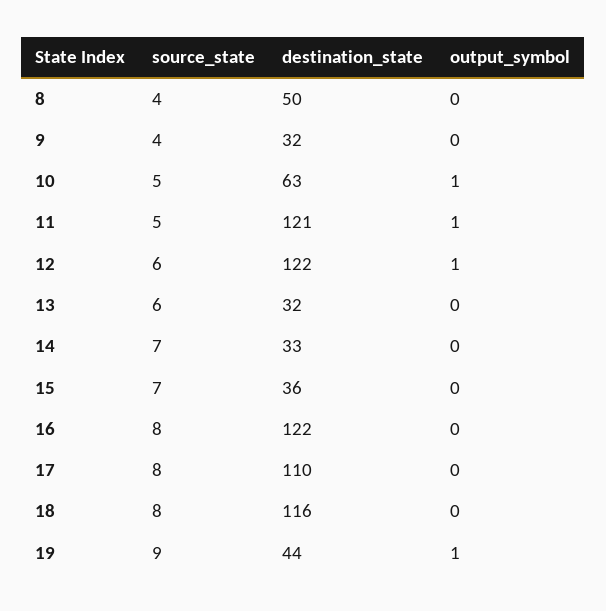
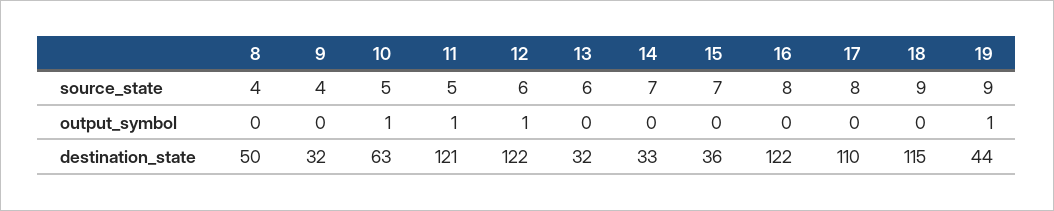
source_state, 18: 8 -> 9
destination_state, 18: 116 -> 115

